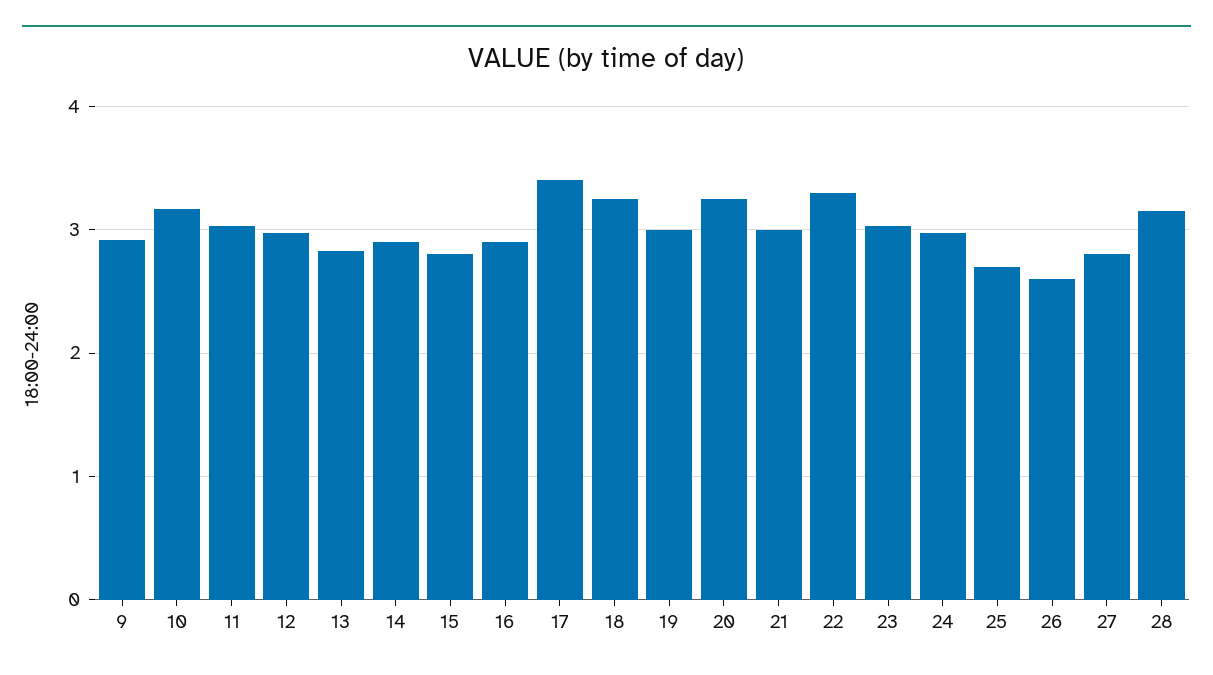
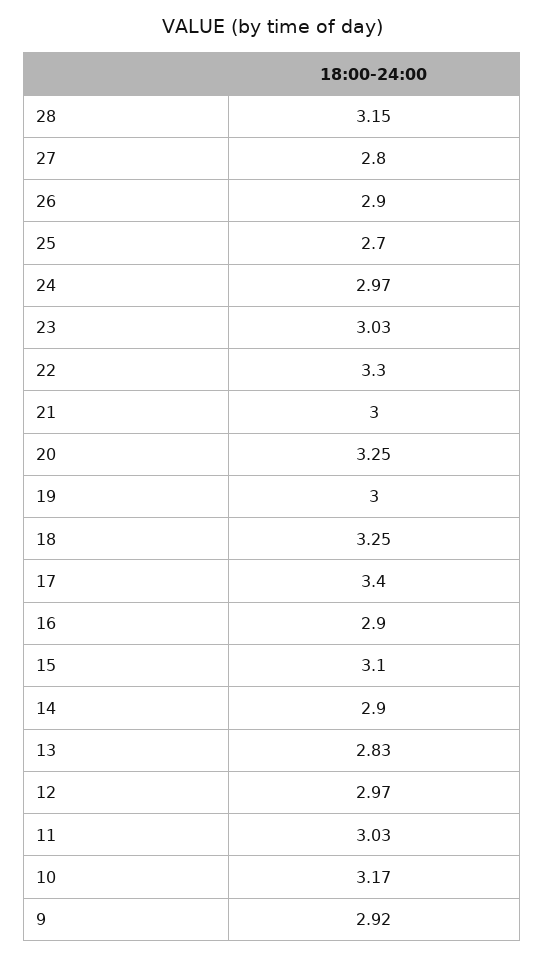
15: 2.8 -> 3.1
26: 2.6 -> 2.9

